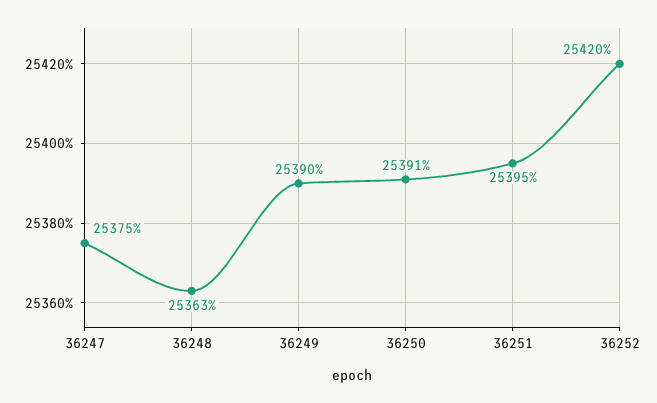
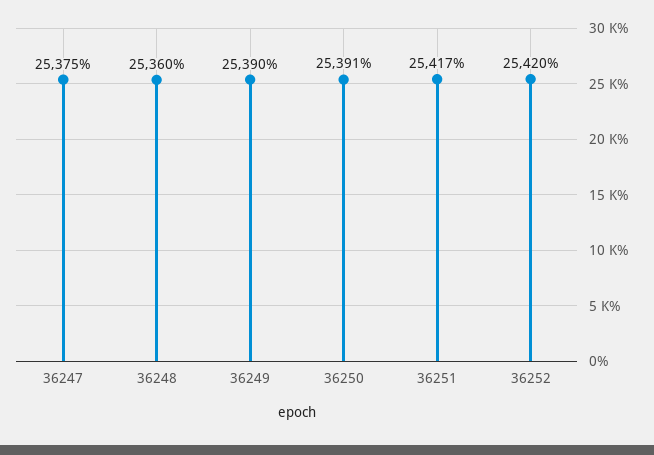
36248: 25363 -> 25360
36251: 25395 -> 25417

